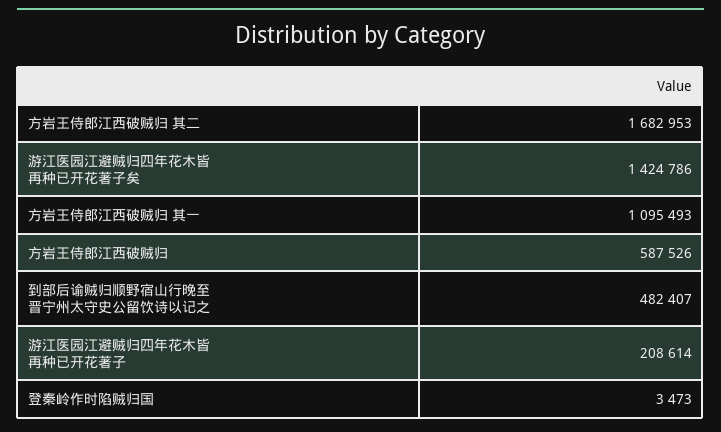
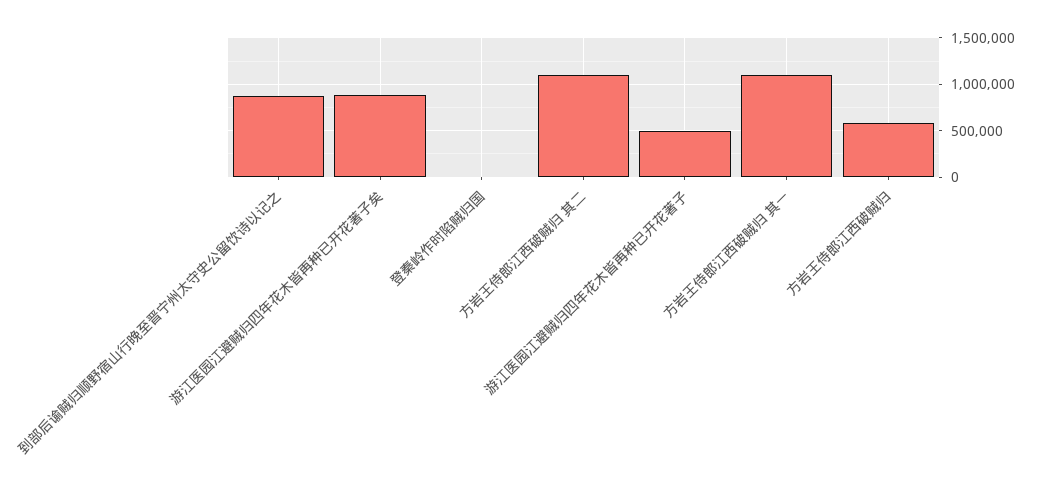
方岩王侍郎江西破贼归 其二: 1682953 -> 1100000
游江医园江避贼归四年花木皆再种已开花著子矣: 1424786 -> 900000
到部后谕贼归顺野宿山行晚至晋宁州太守史公留饮诗以记之: 482407 -> 900000
游江医园江避贼归四年花木皆再种已开花著子: 208614 -> 500000

